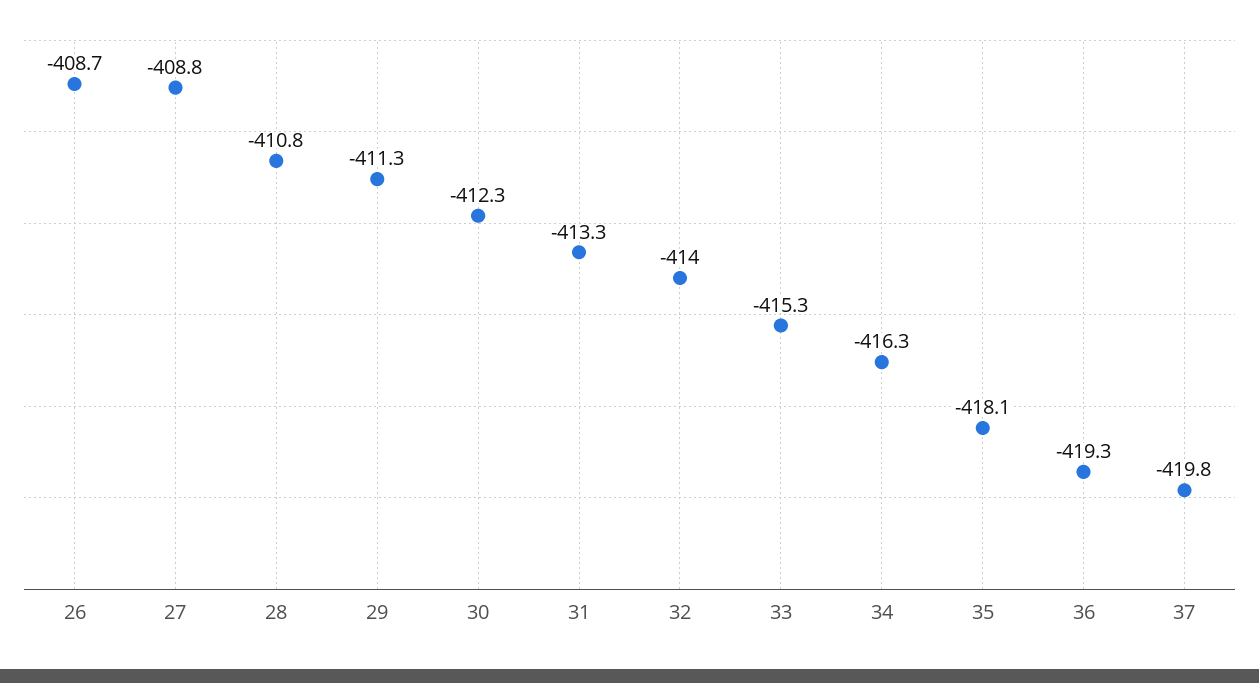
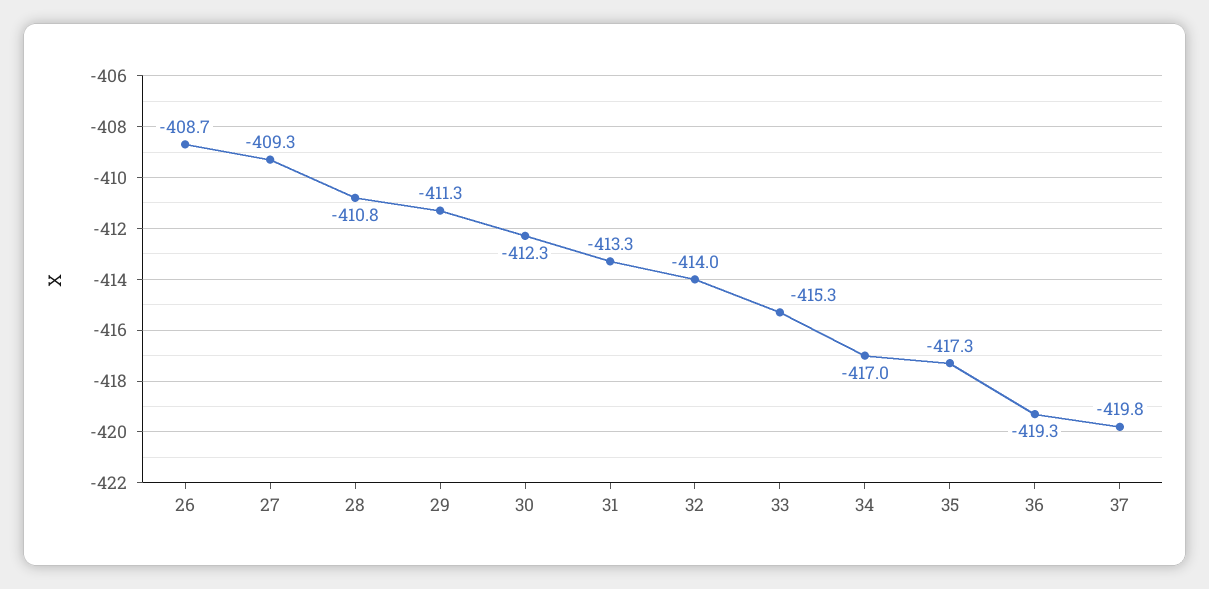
27: -408.8 -> -409.3
34: -416.3 -> -417
35: -418.1 -> -417.3

